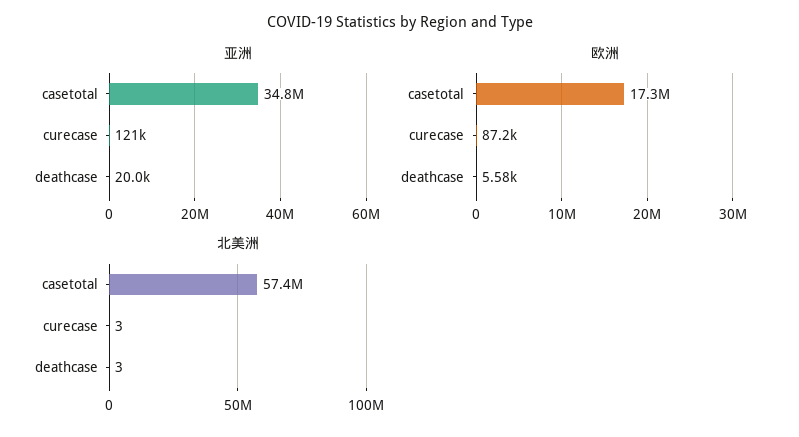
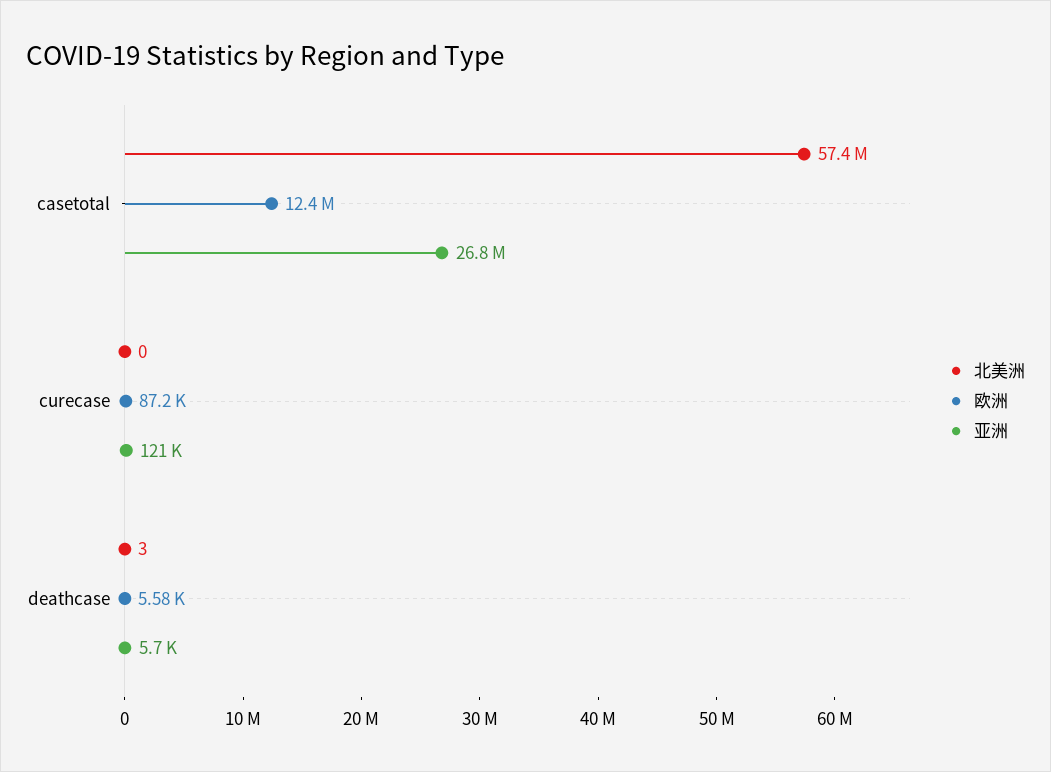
亚洲, casetotal: 34800000 -> 26800000
亚洲, deathcase: 20000 -> 5700
欧洲, casetotal: 17300000 -> 12400000
北美洲, curecase: 3 -> 0

